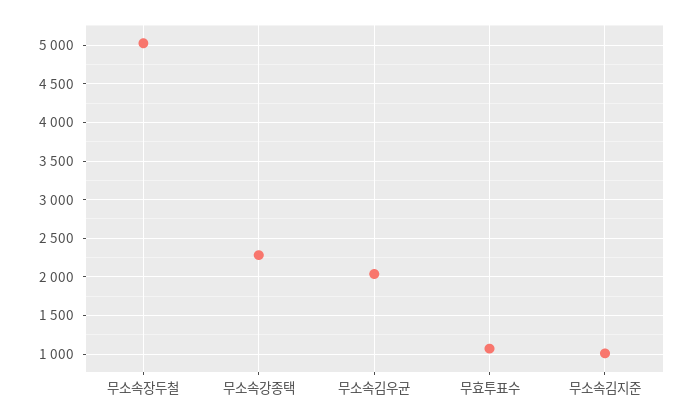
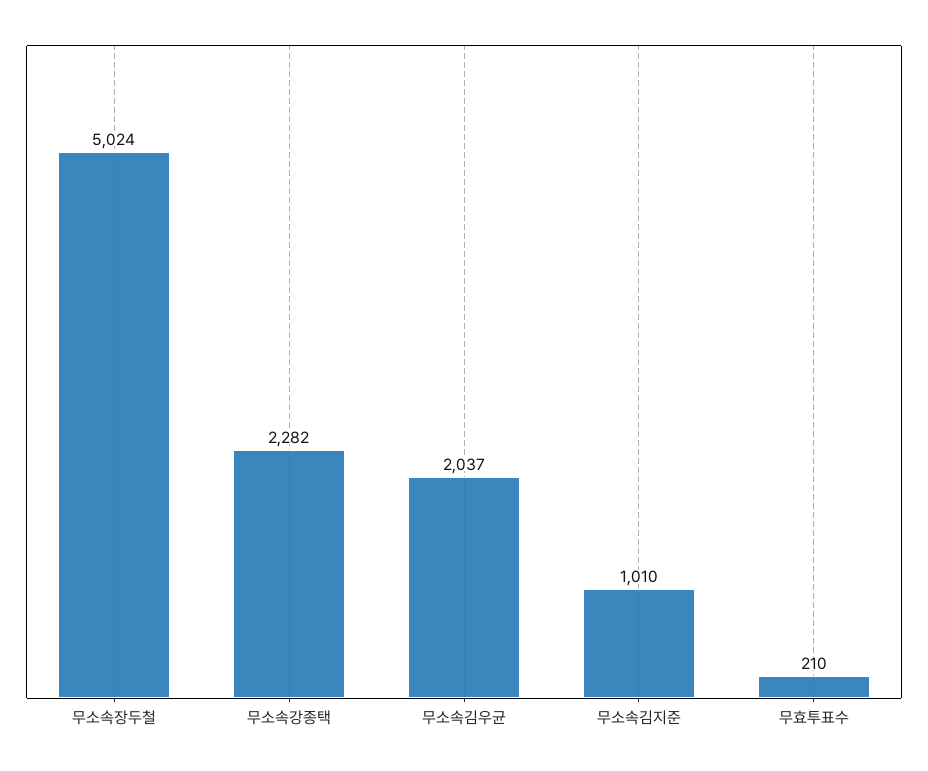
무효투표수: 1100 -> 210

